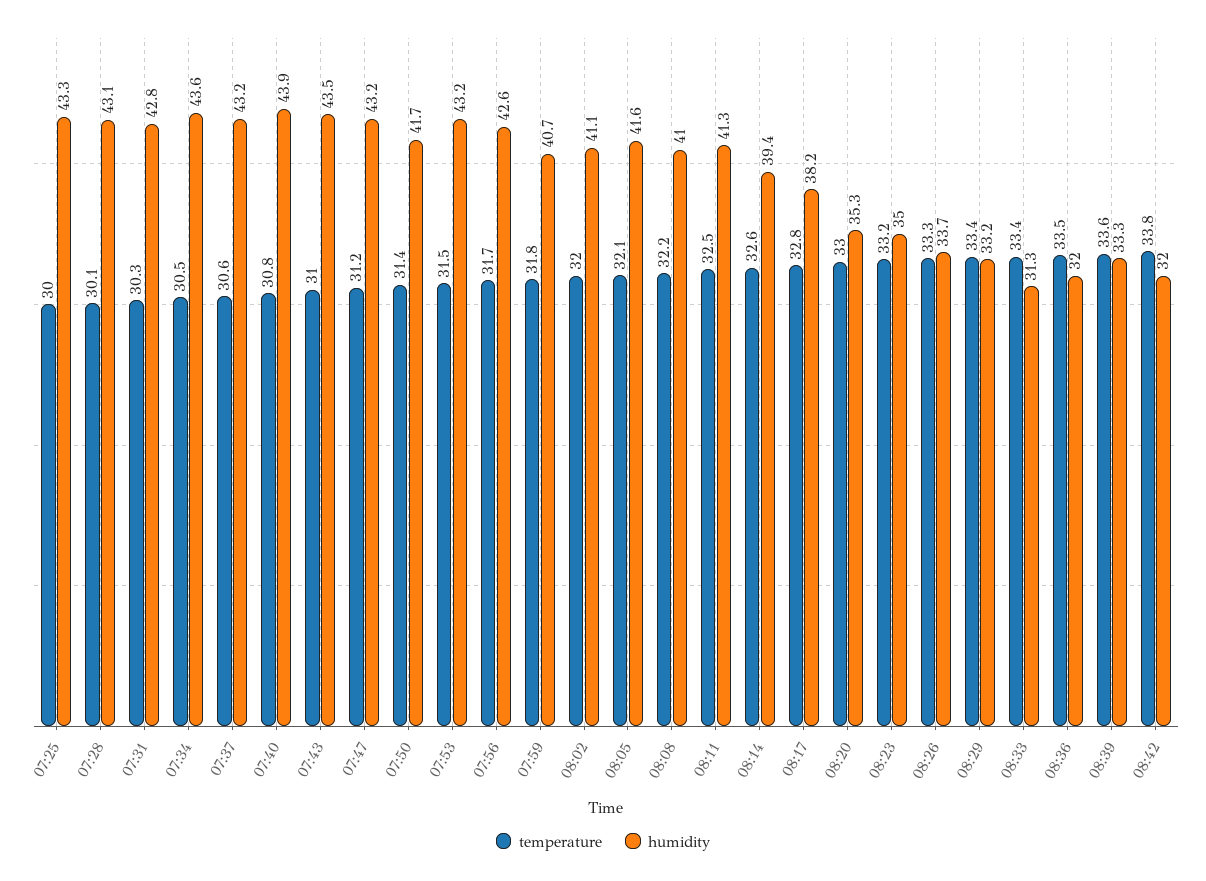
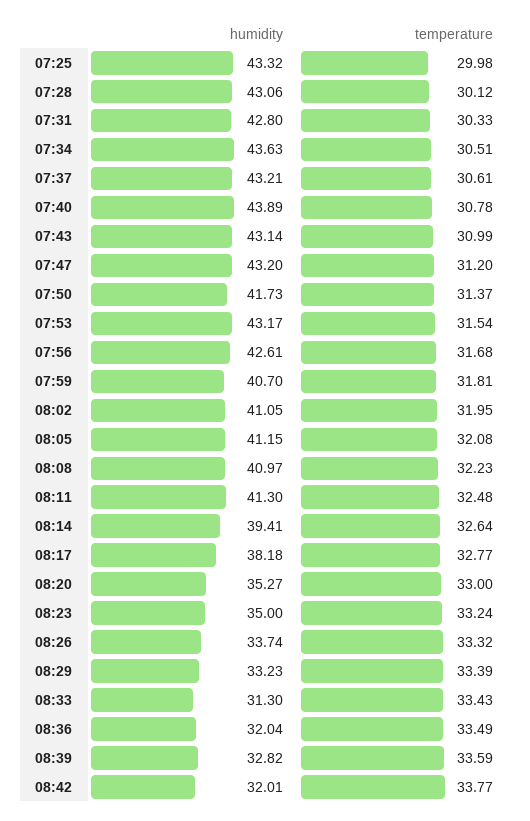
humidity, 07:43: 43.5 -> 43.14
humidity, 08:05: 41.6 -> 41.15
humidity, 08:39: 33.3 -> 32.82

